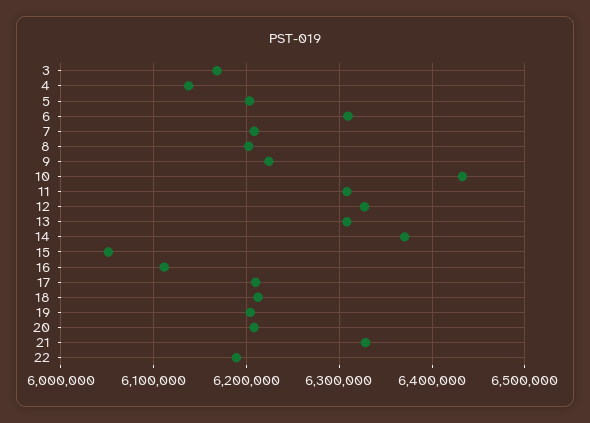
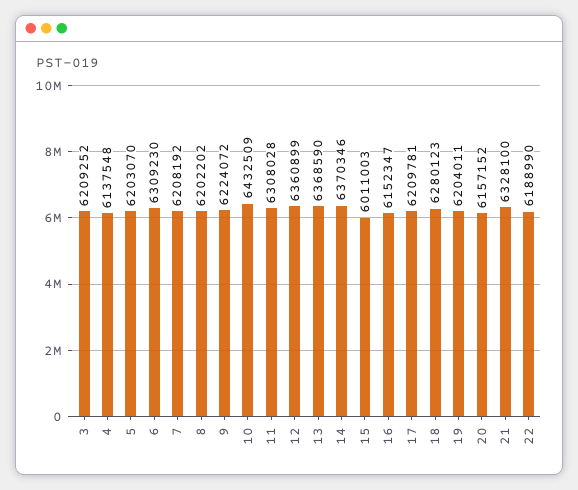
3: 6170000 -> 6209252
12: 6330000 -> 6360899
13: 6310000 -> 6368590
15: 6050000 -> 6011003
16: 6110000 -> 6152347
18: 6210000 -> 6280123
20: 6210000 -> 6157152

